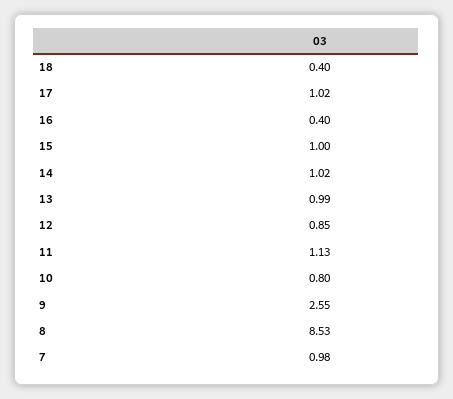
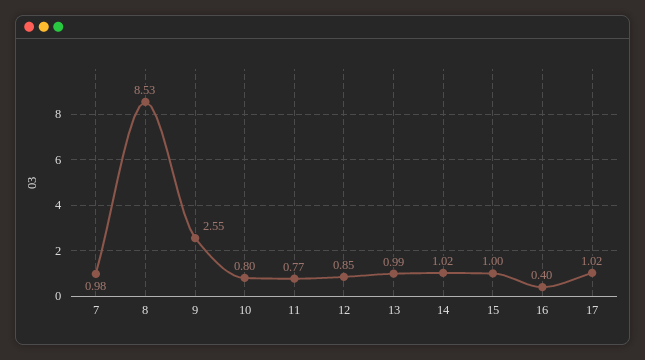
18: 0.4 -> none
11: 1.13 -> 0.77

